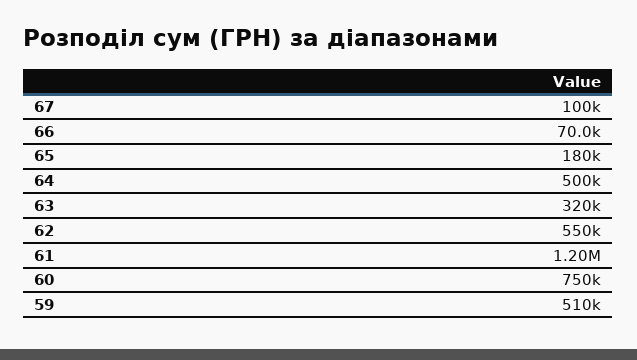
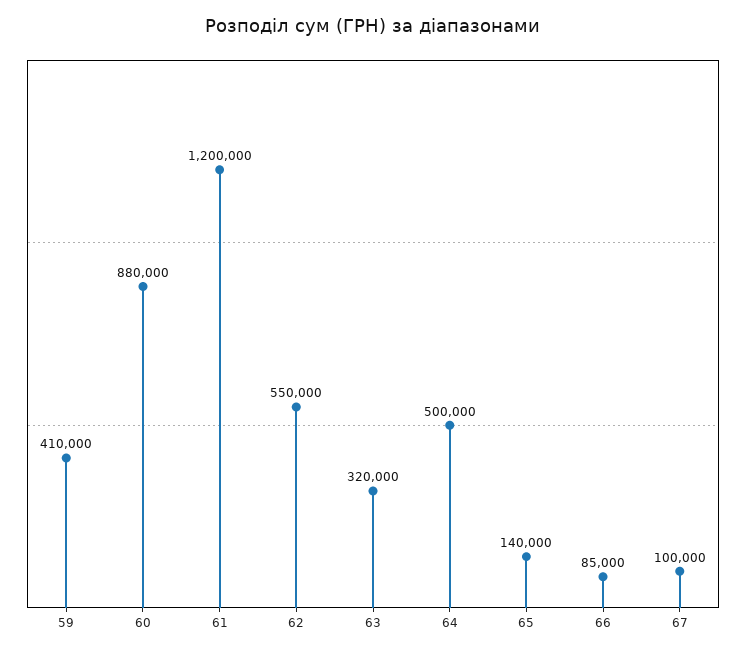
66: 70000 -> 85000
65: 180000 -> 140000
60: 750000 -> 880000
59: 510000 -> 410000

